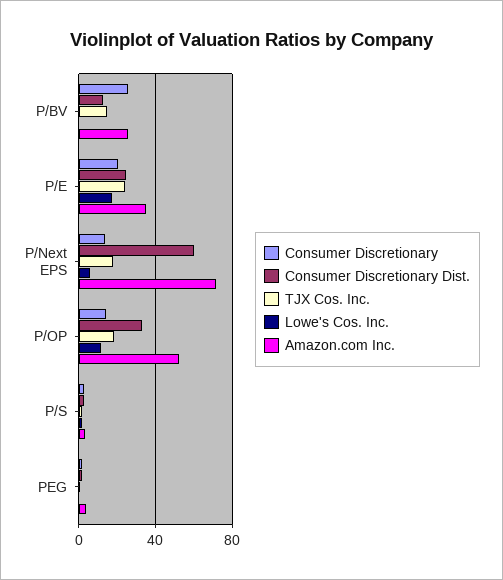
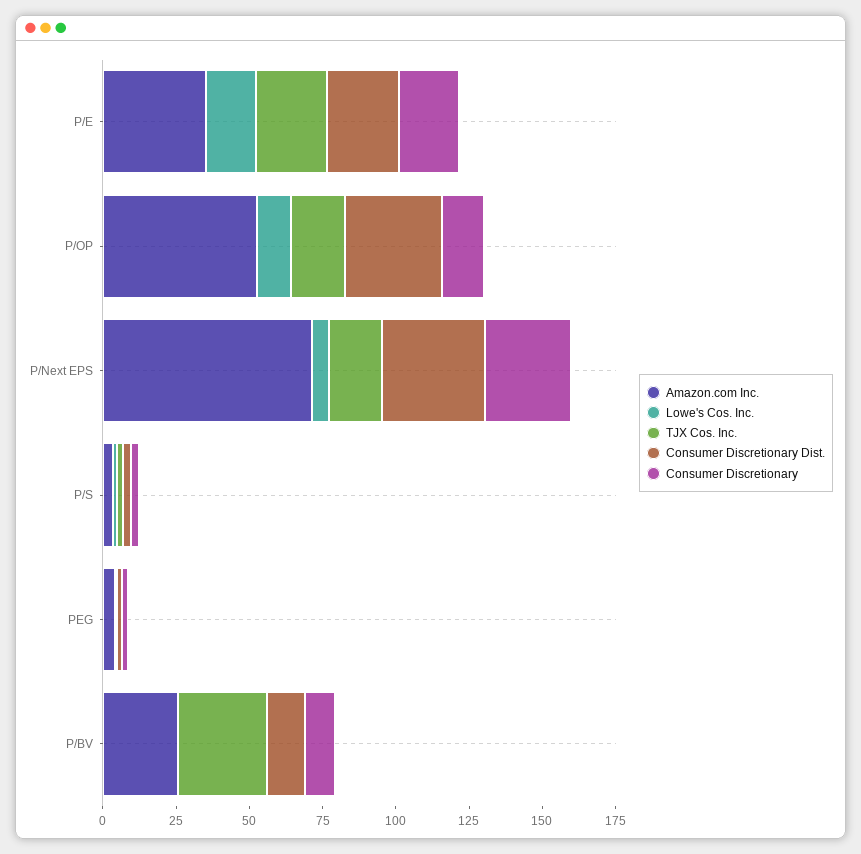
Consumer Discretionary, P/BV: 25 -> 10
TJX Cos. Inc., P/BV: 15 -> 30
Consumer Discretionary, P/Next EPS: 15 -> 30
Consumer Discretionary Dist., P/Next EPS: 60 -> 35

